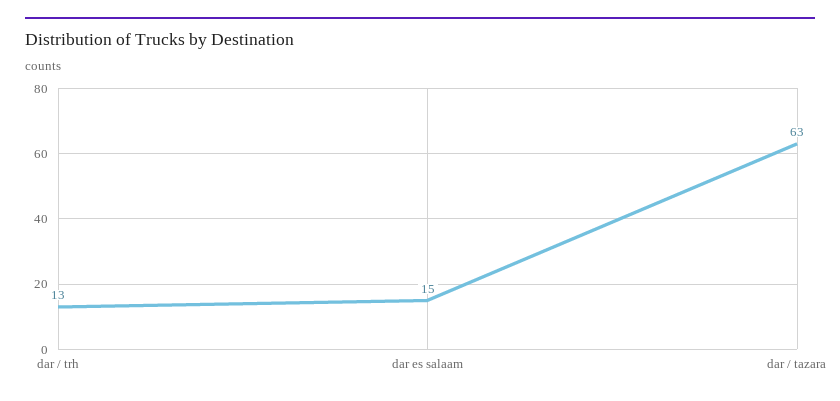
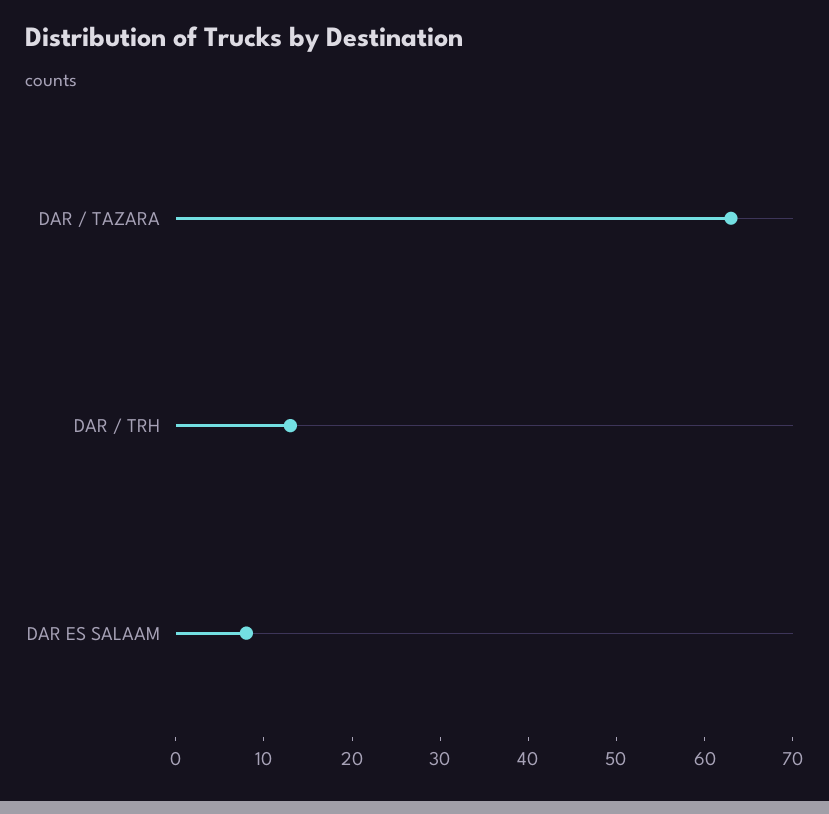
dar es salaam: 15 -> 8

